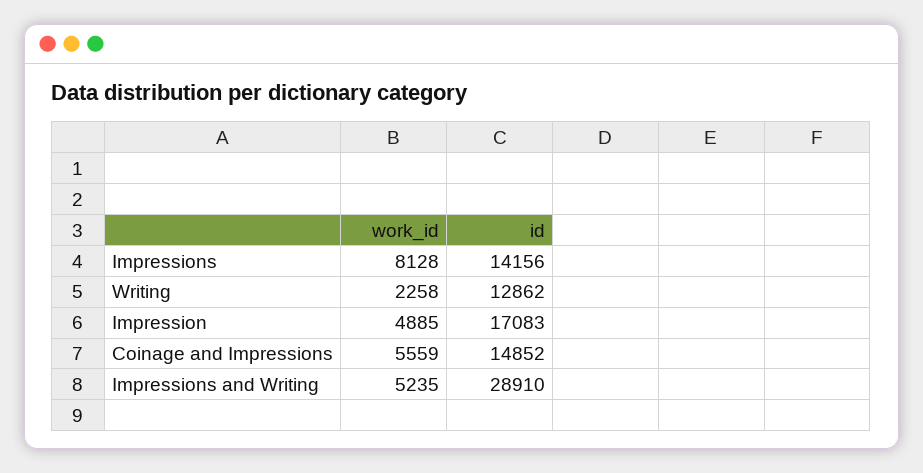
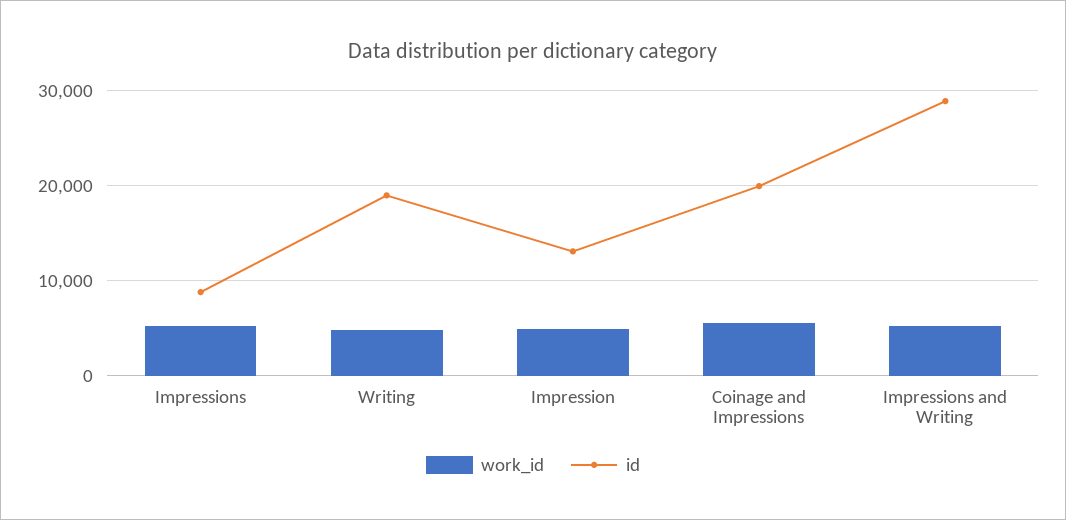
work_id, Impressions: 8128 -> 5000
id, Impressions: 14156 -> 9000
work_id, Writing: 2258 -> 5000
id, Writing: 12862 -> 19000
id, Impression: 17083 -> 13000
id, Coinage and Impressions: 14852 -> 20000

